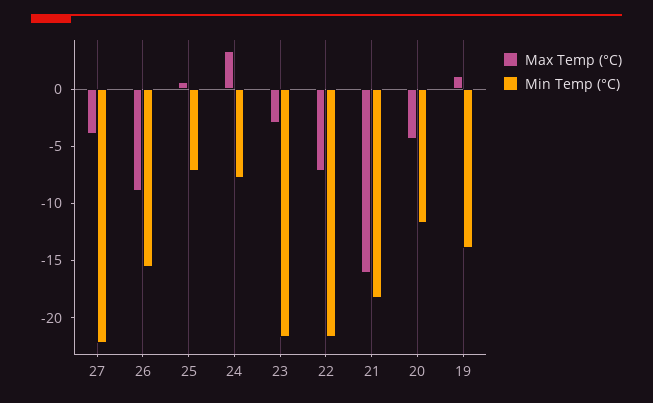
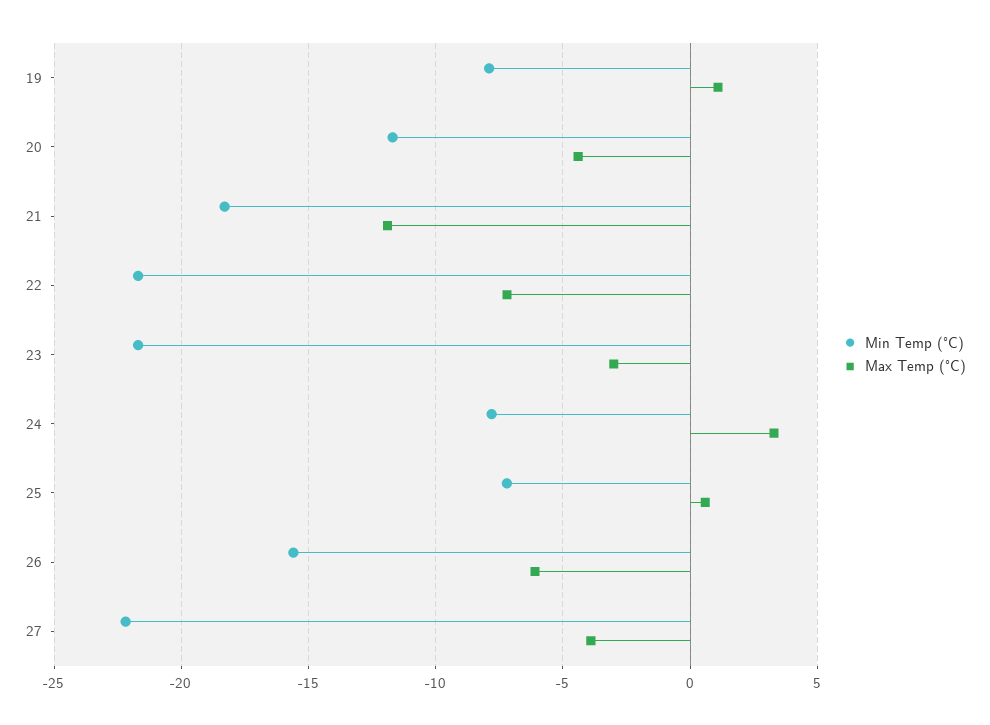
Max Temp (°C), 26: -9 -> -6
Max Temp (°C), 21: -16 -> -12
Min Temp (°C), 19: -14 -> -8

